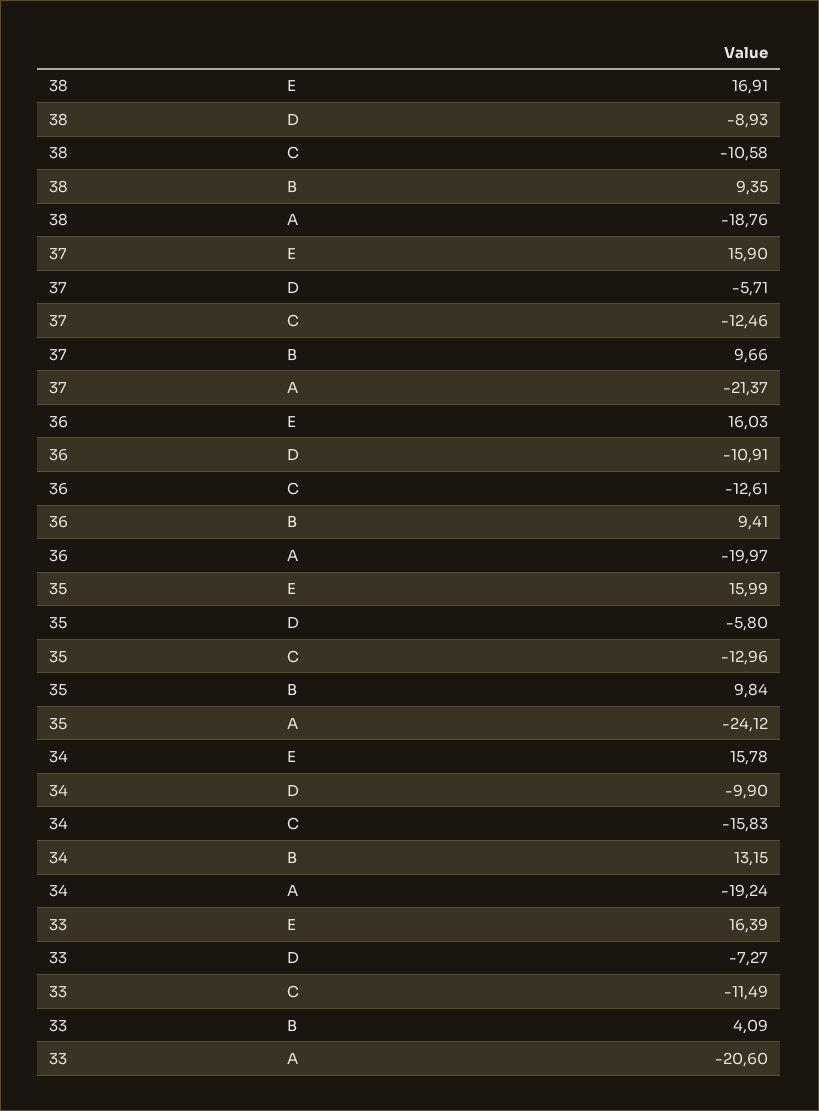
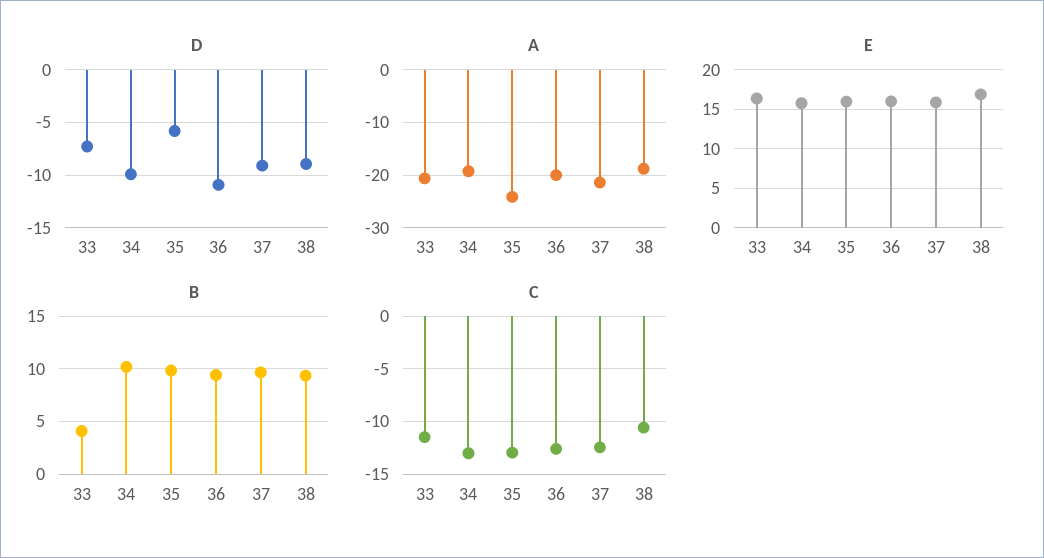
D, 37: -5.71 -> -9
C, 34: -15.83 -> -13
B, 34: 13.15 -> 10

